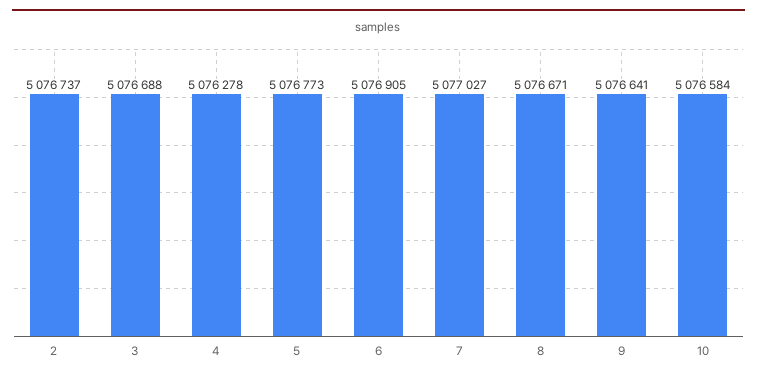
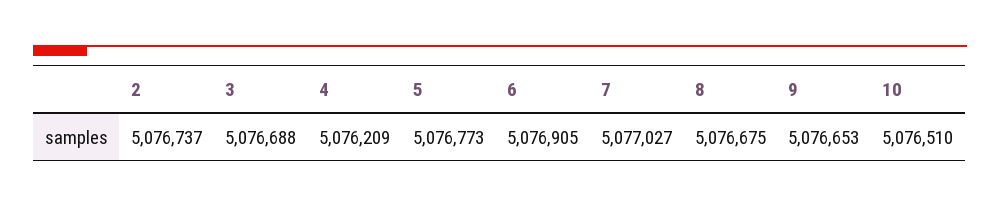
4: 5076278 -> 5076209
8: 5076671 -> 5076675
9: 5076641 -> 5076653
10: 5076584 -> 5076510

